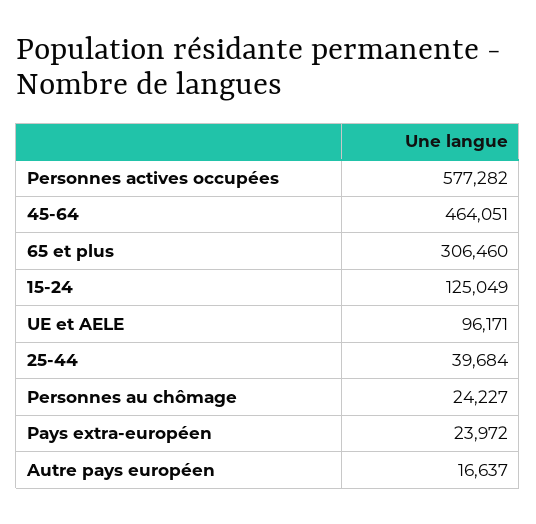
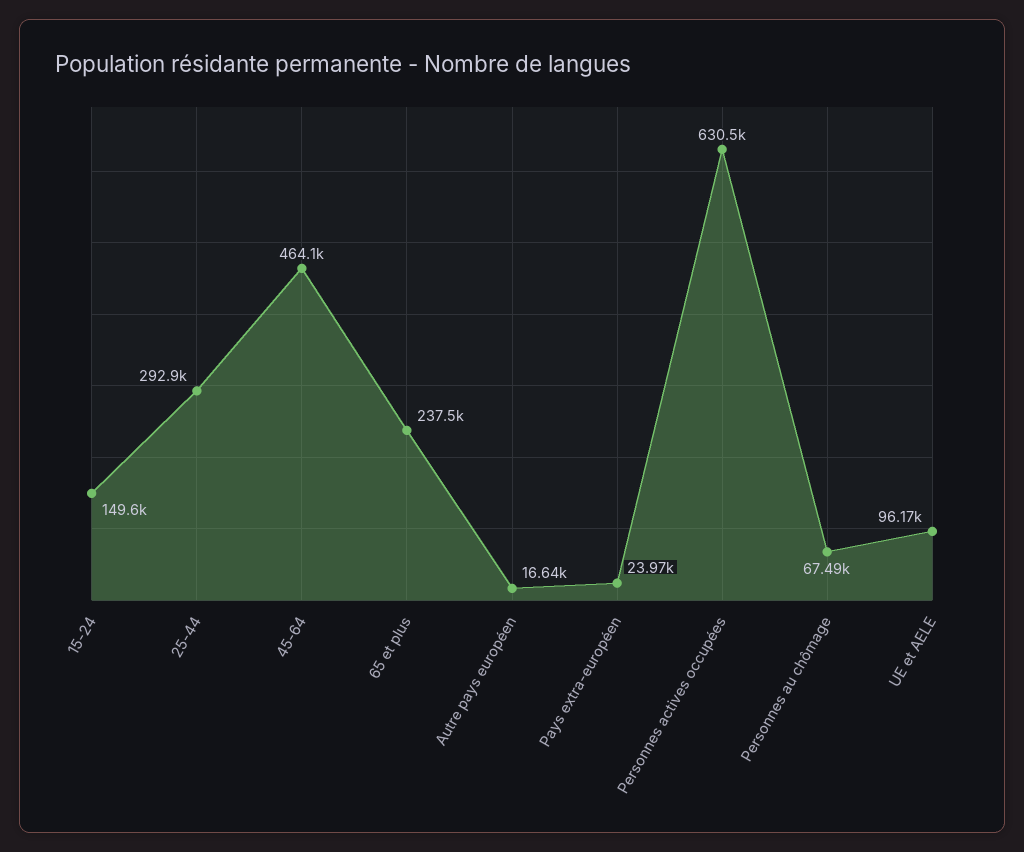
Personnes actives occupées: 577282 -> 630500
65 et plus: 306460 -> 237500
15-24: 125049 -> 149600
25-44: 39684 -> 292900
Personnes au chômage: 24227 -> 67490

